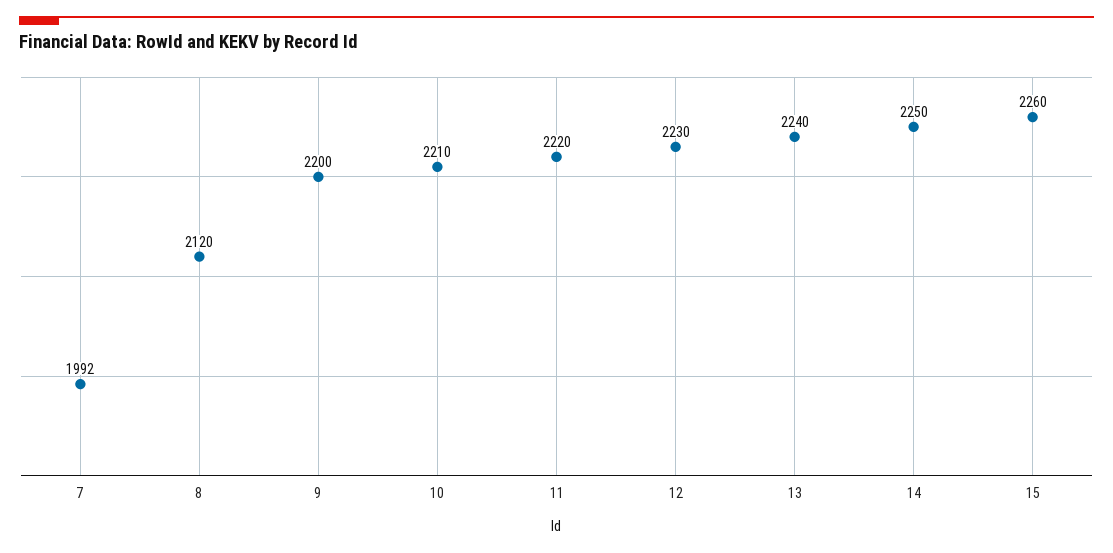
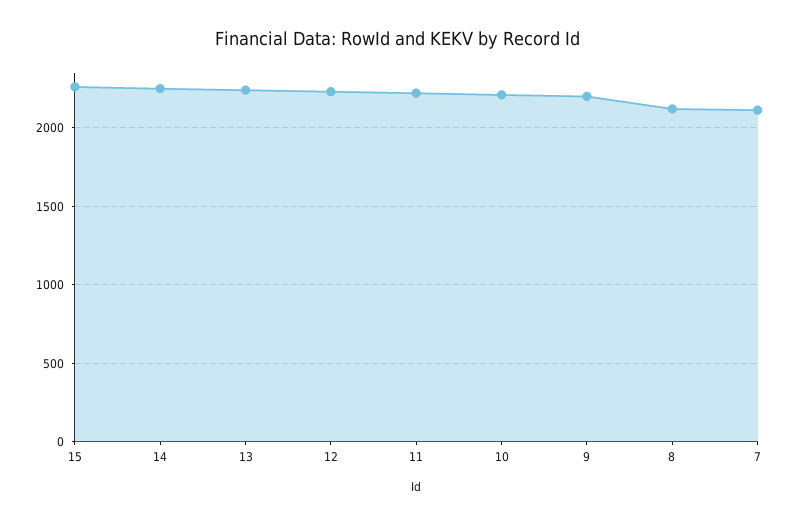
7: 1992 -> 2100

